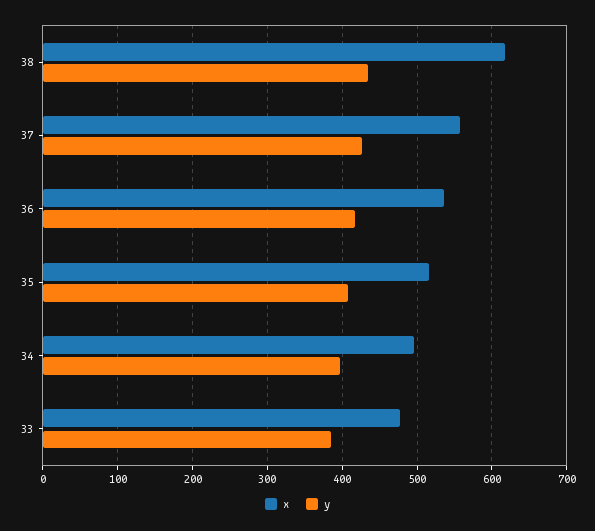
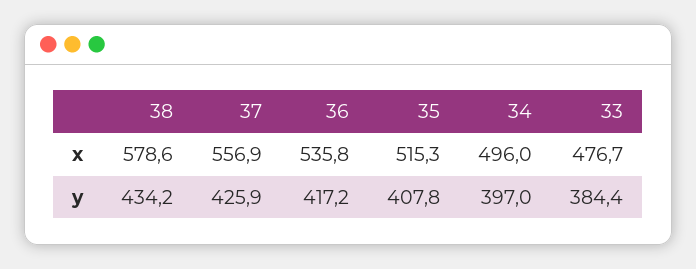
x, 38: 620 -> 578.6

